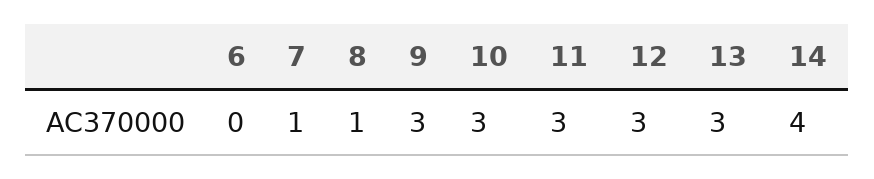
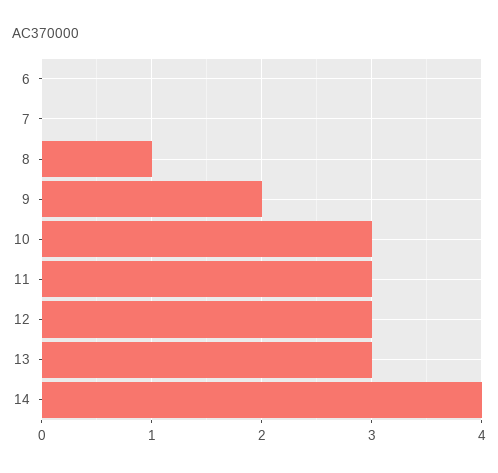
7: 1 -> 0
9: 3 -> 2

